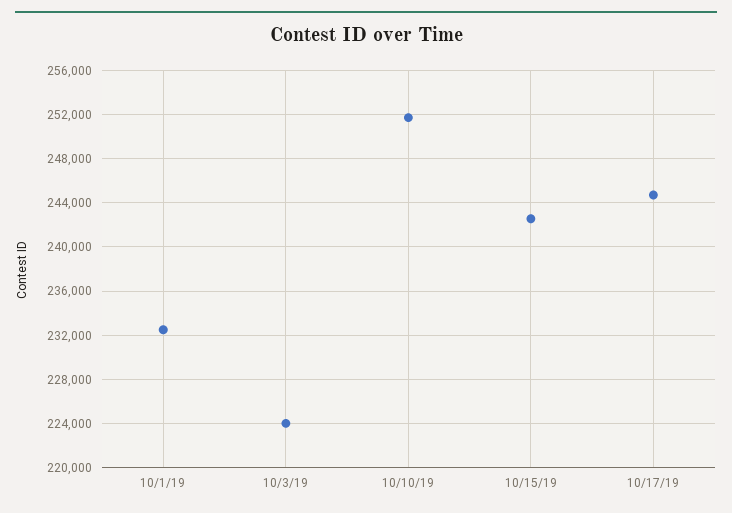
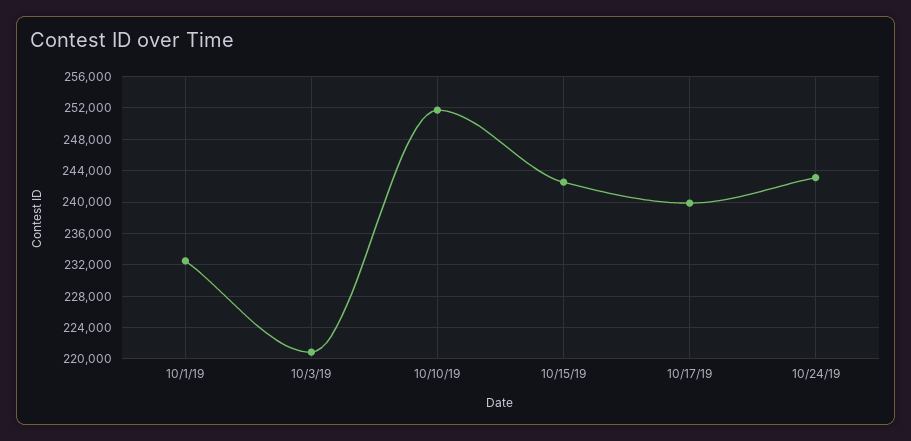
10/3/19: 224000 -> 221000
10/17/19: 245000 -> 240000
10/24/19: none -> 243000

